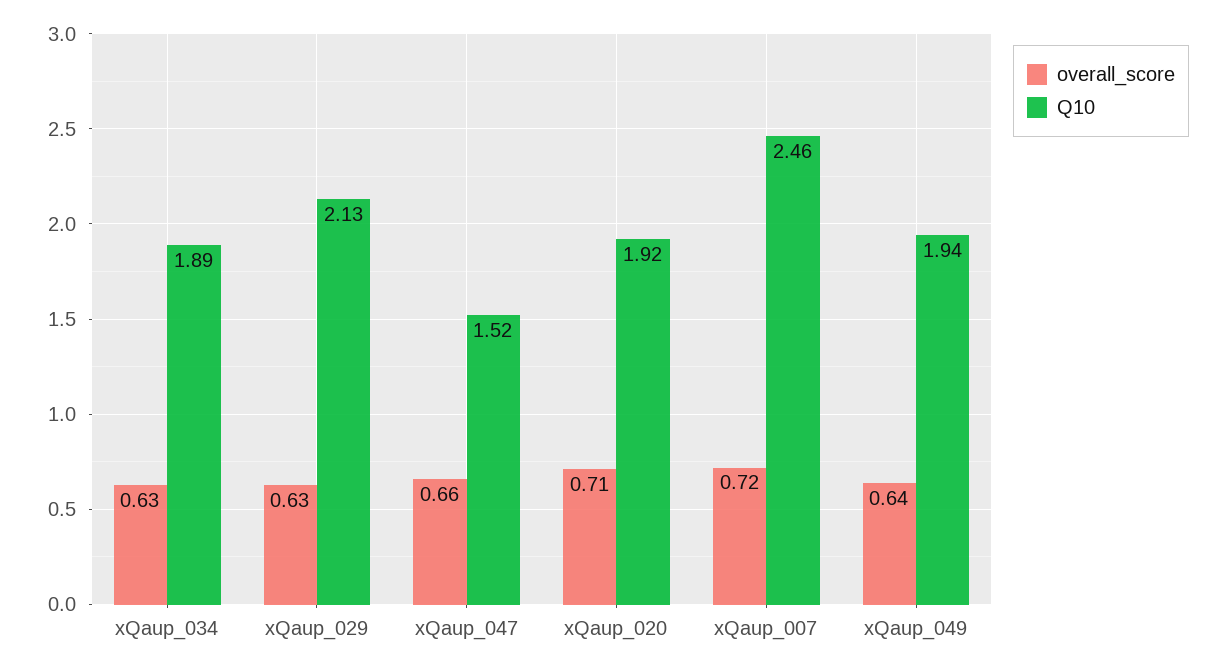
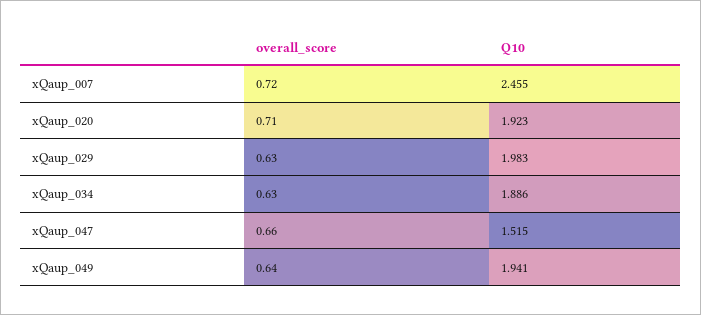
Q10, xQaup_029: 2.13 -> 1.983

